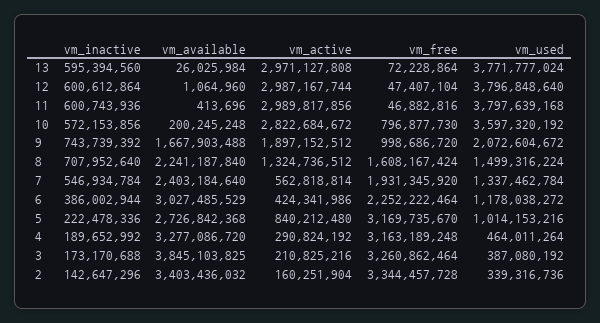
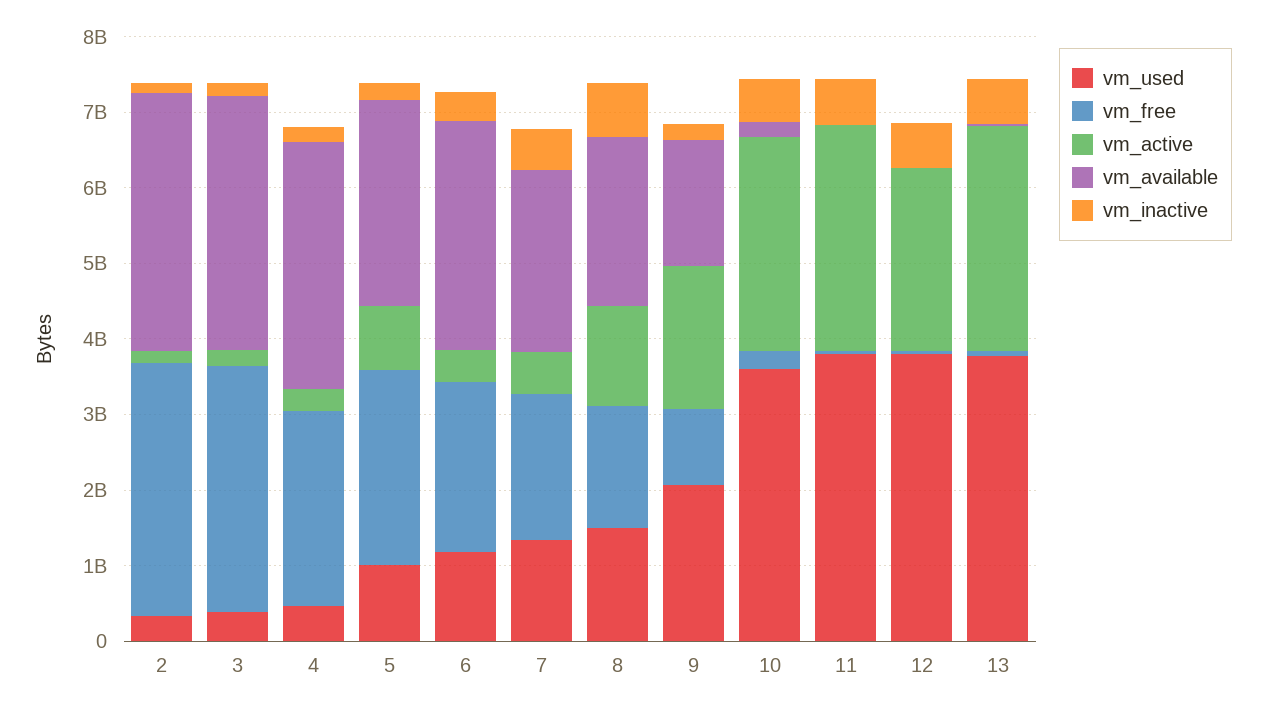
vm_active, 12: 2987167744 -> 2400000000
vm_free, 10: 796877730 -> 200000000
vm_inactive, 9: 743739392 -> 200000000
vm_free, 5: 3169735670 -> 2600000000
vm_free, 4: 3163189248 -> 2600000000
vm_available, 3: 3845103825 -> 3400000000

